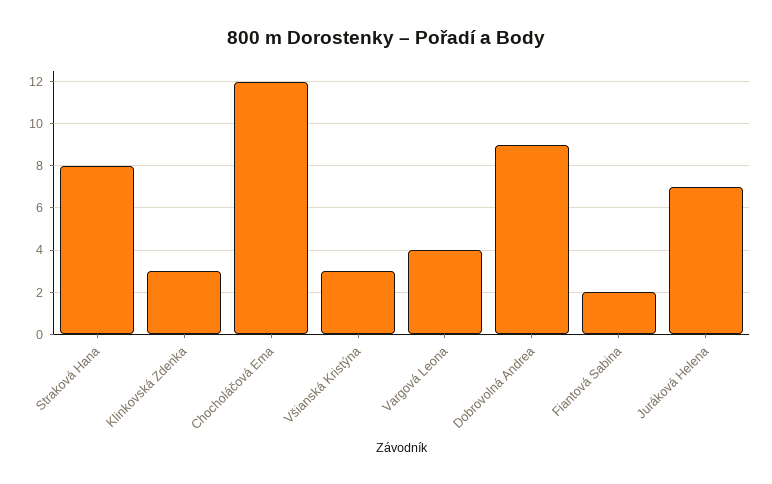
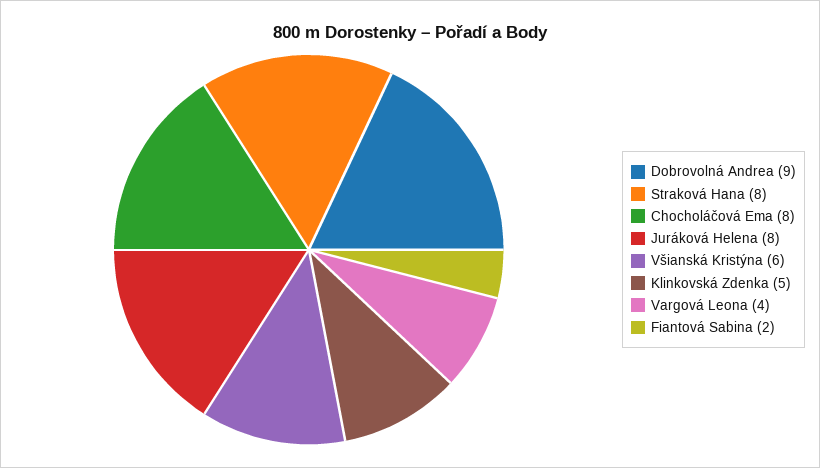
Klinkovská Zdenka: 3 -> 5
Chocholáčová Ema: 12 -> 8
Všianská Kristýna: 3 -> 6
Juráková Helena: 7 -> 8

